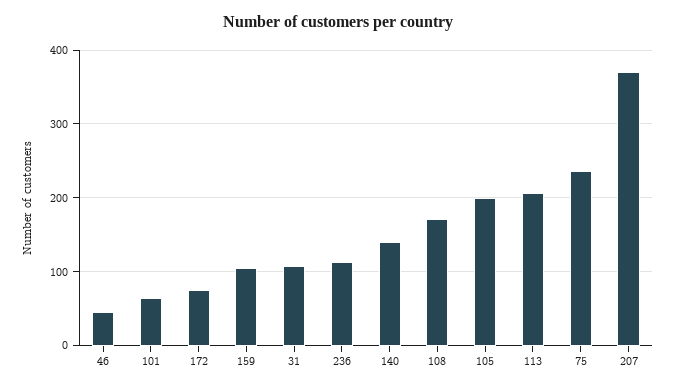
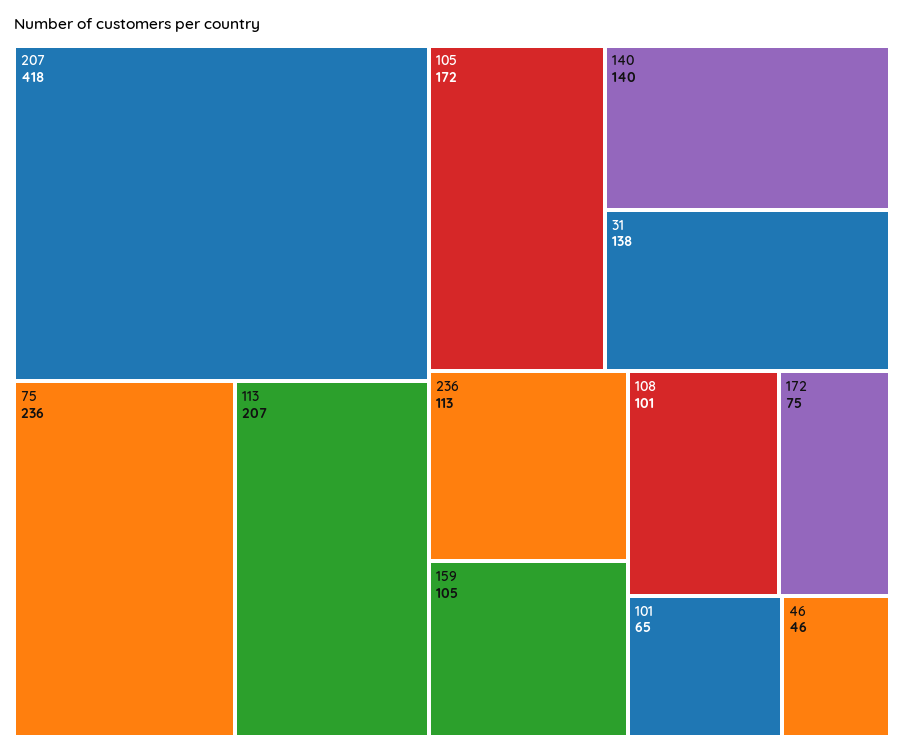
31: 110 -> 138
108: 170 -> 101
105: 200 -> 172
207: 370 -> 418

